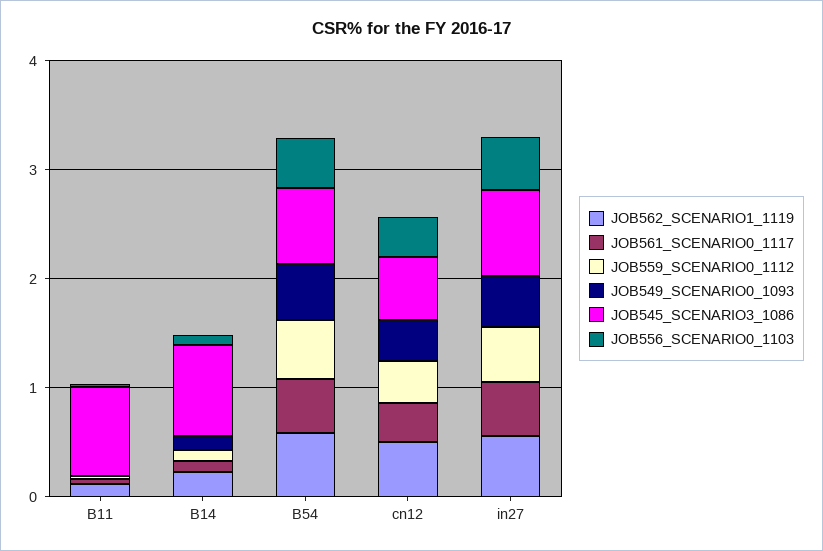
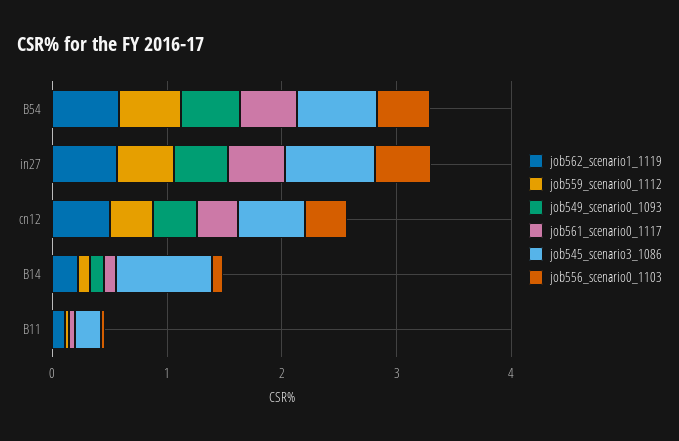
JOB545_SCENARIO3_1086, B11: 0.8 -> 0.2

